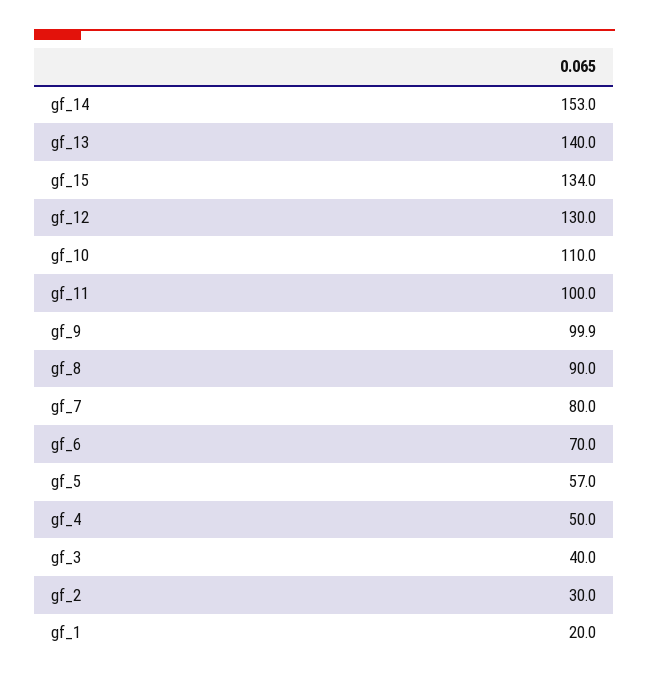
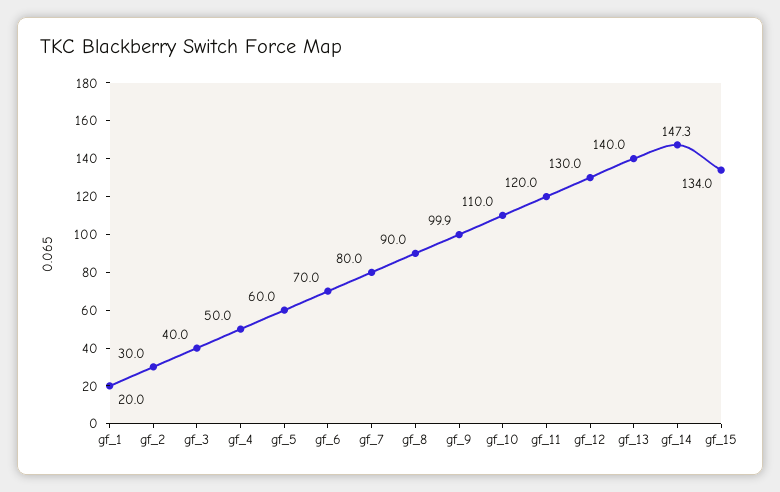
gf_14: 153 -> 147.3
gf_11: 100 -> 120
gf_5: 57 -> 60

